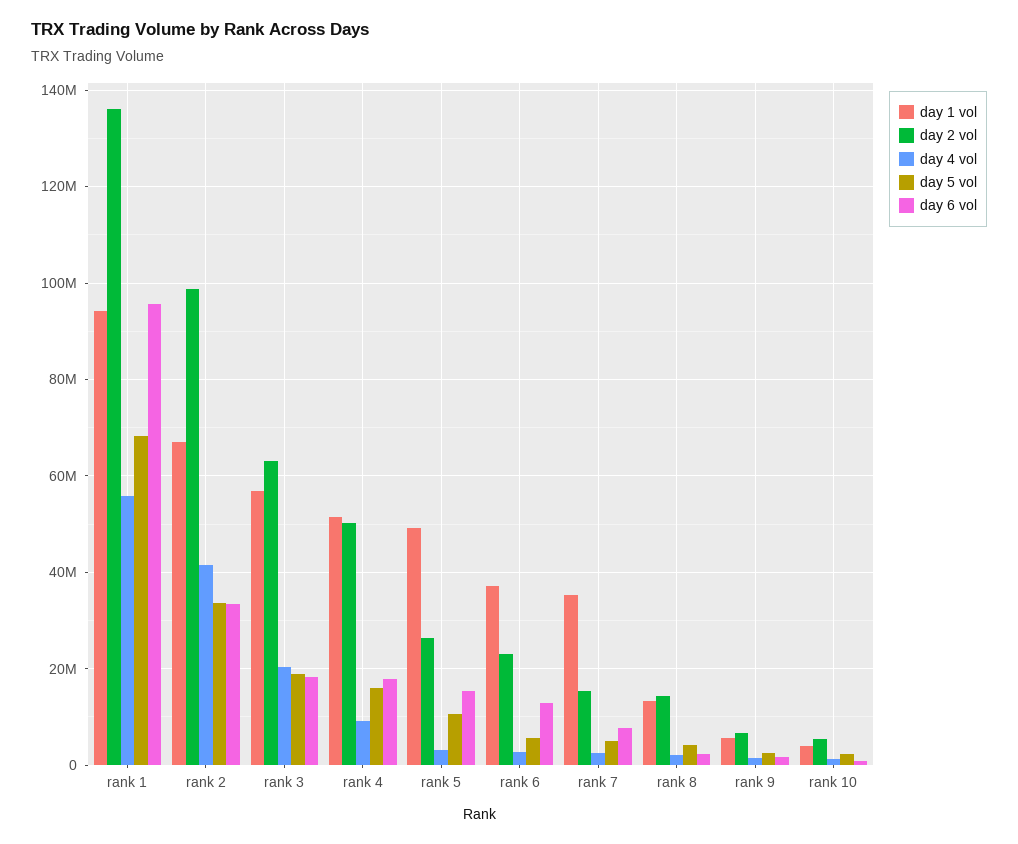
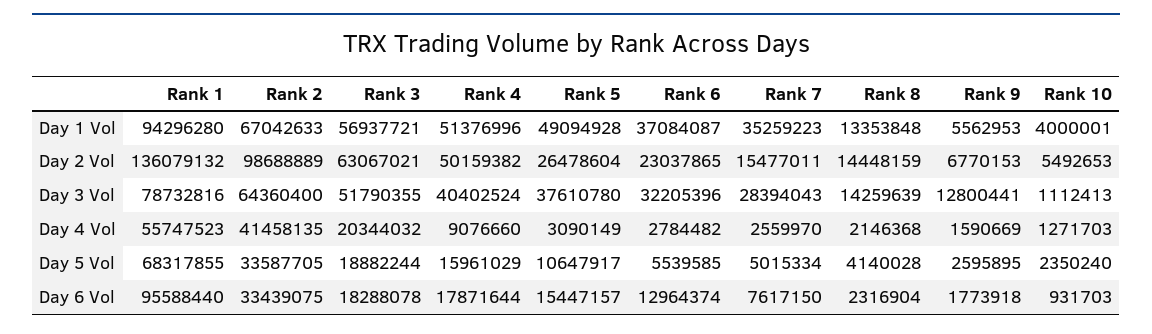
Day 3 Vol, rank 1: none -> 78732816
Day 3 Vol, rank 2: none -> 64360400
Day 3 Vol, rank 3: none -> 51790355
Day 3 Vol, rank 4: none -> 40402524
Day 3 Vol, rank 5: none -> 37610780
Day 3 Vol, rank 6: none -> 32205396
Day 3 Vol, rank 7: none -> 28394043
Day 3 Vol, rank 8: none -> 14259639
Day 3 Vol, rank 9: none -> 12800441
Day 3 Vol, rank 10: none -> 1112413

